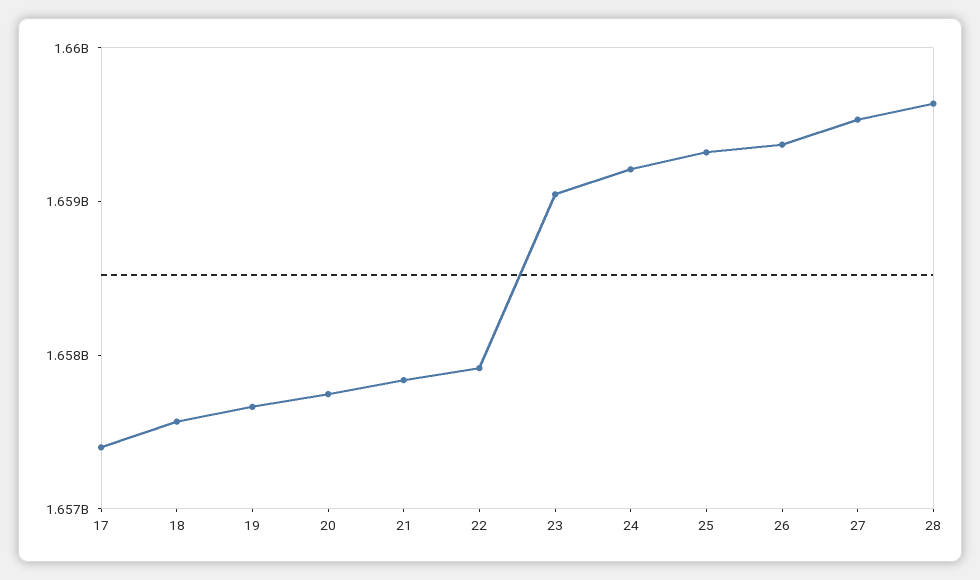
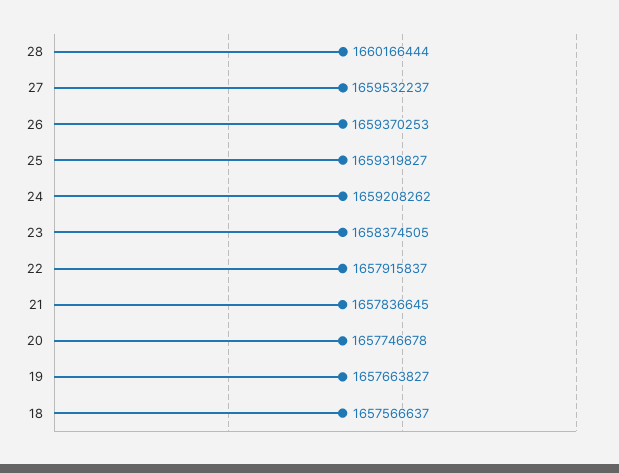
17: 1657400000 -> none
23: 1659000000 -> 1658374505
28: 1659600000 -> 1660166444

